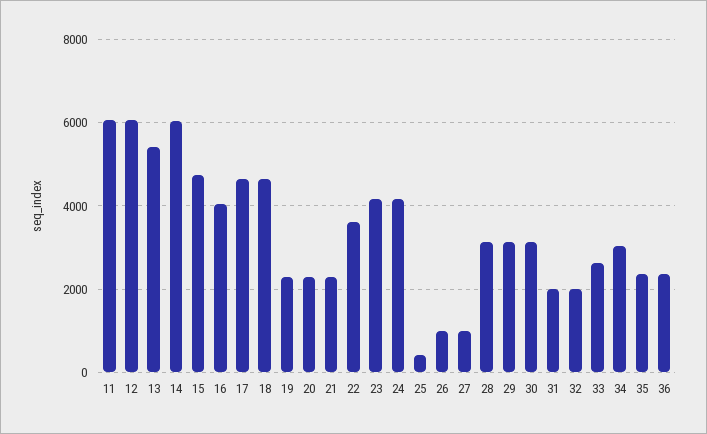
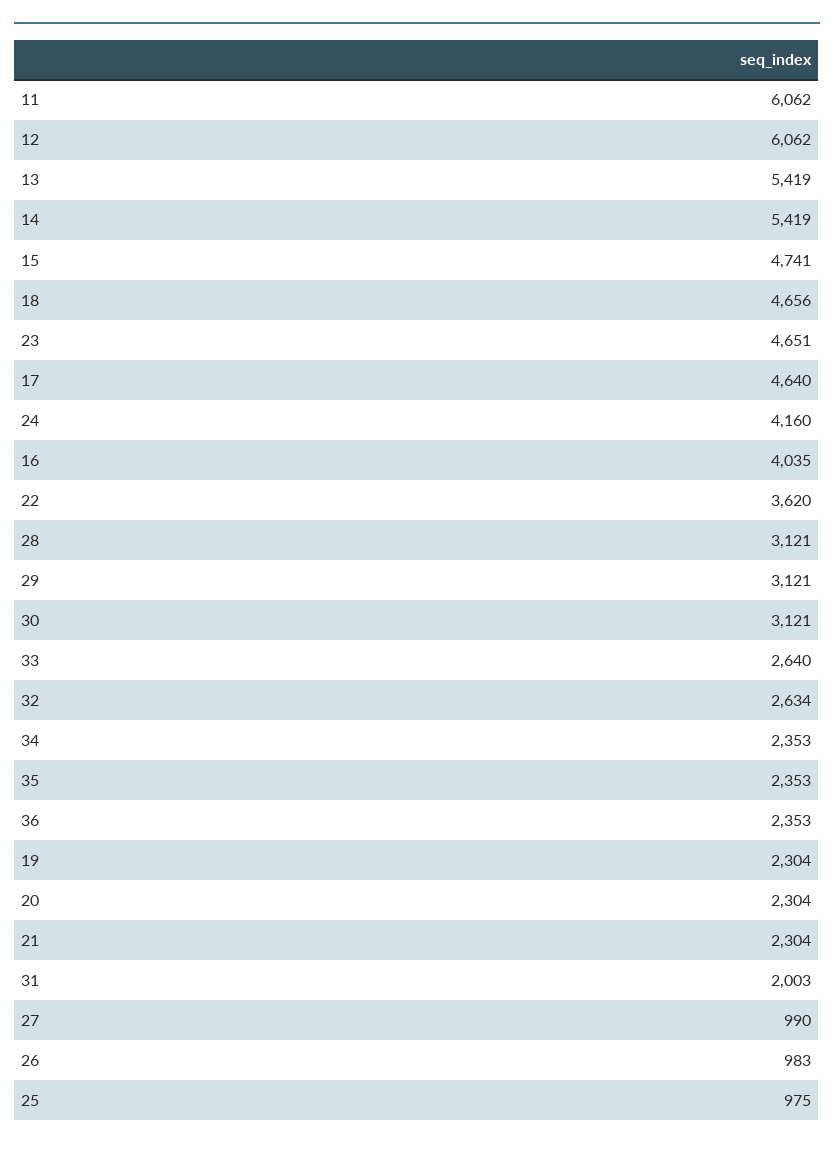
14: 6000 -> 5419
23: 4200 -> 4651
25: 400 -> 975
32: 2000 -> 2634
34: 3000 -> 2353

